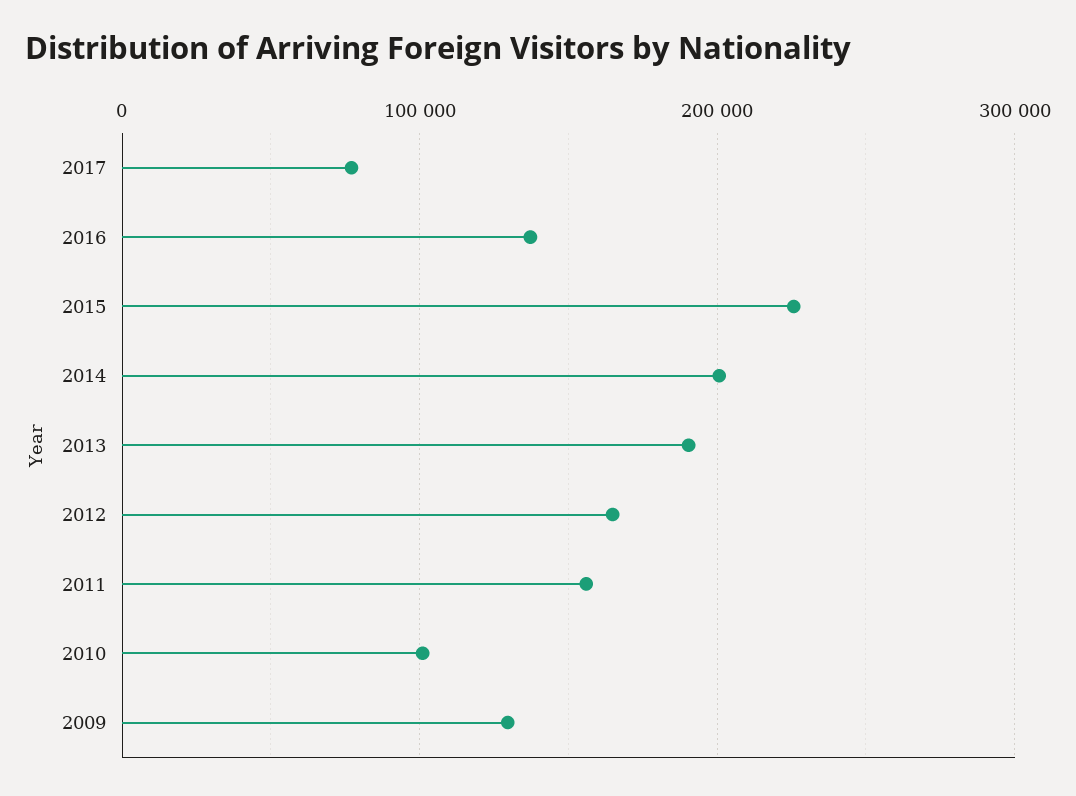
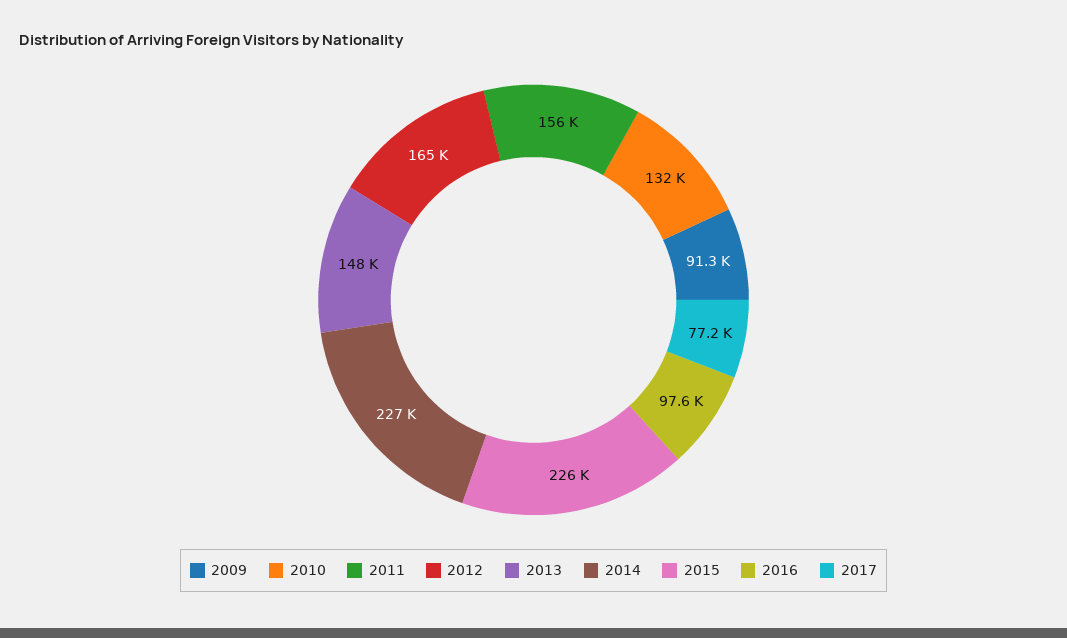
2016: 140000 -> 97600
2014: 200000 -> 227000
2013: 190000 -> 148000
2010: 100000 -> 132000
2009: 130000 -> 91300

